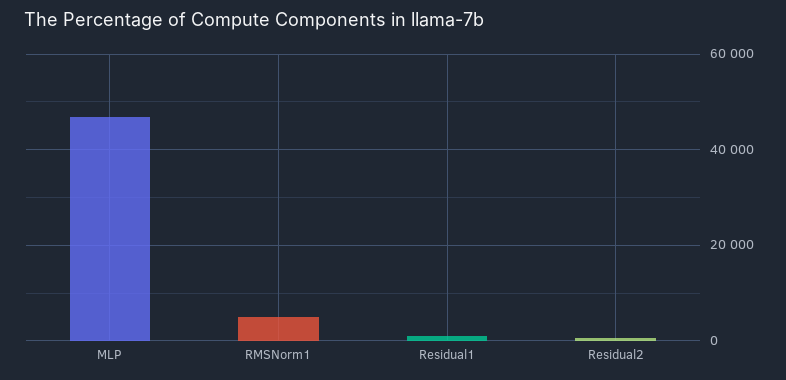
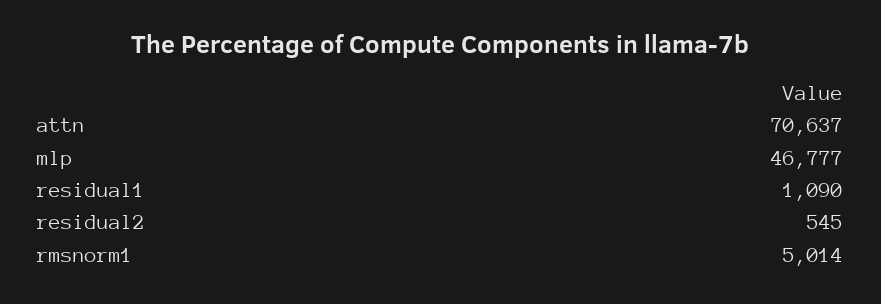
attn: none -> 70637

